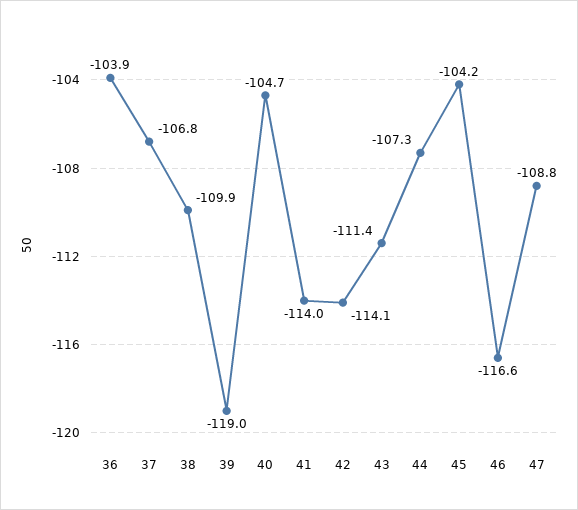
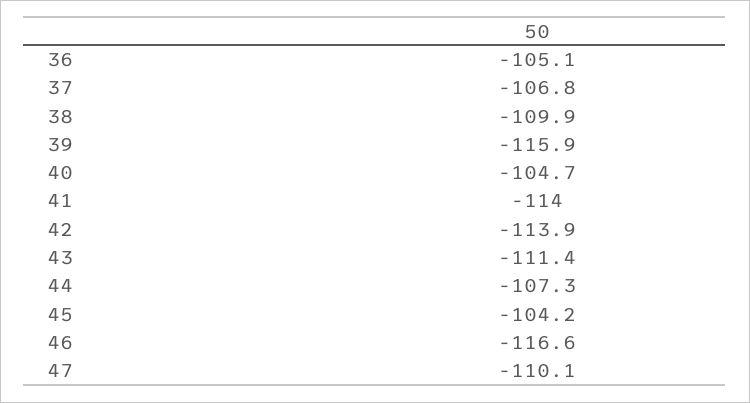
36: -103.9 -> -105.1
39: -119 -> -115.9
42: -114.1 -> -113.9
47: -108.8 -> -110.1

